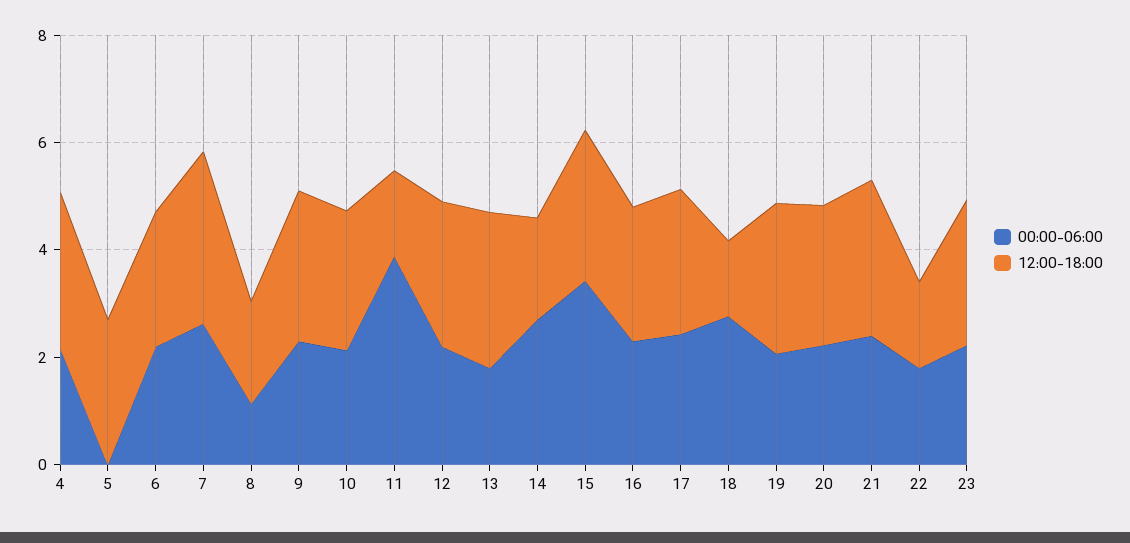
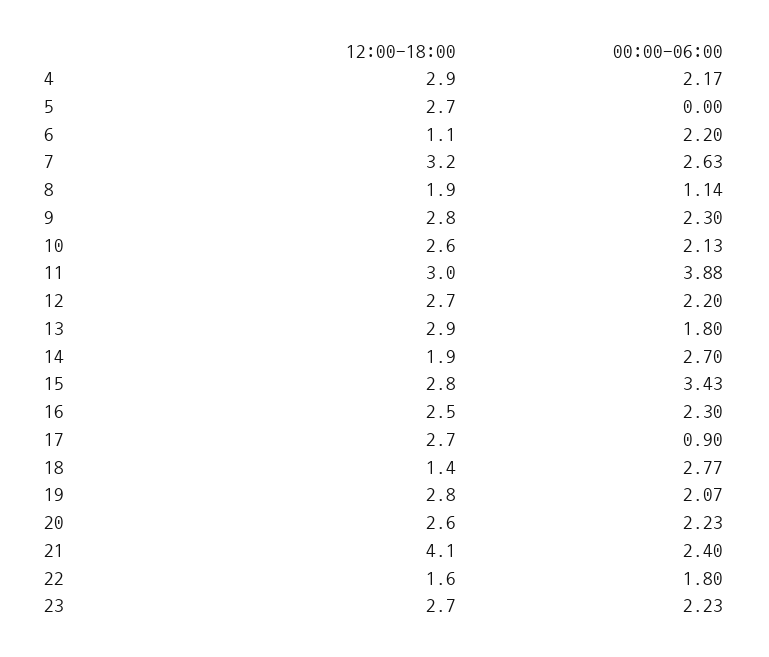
12:00-18:00, 6: 2.5 -> 1.1
12:00-18:00, 11: 1.5 -> 3
00:00-06:00, 17: 2.5 -> 0.9
12:00-18:00, 21: 3 -> 4.1

